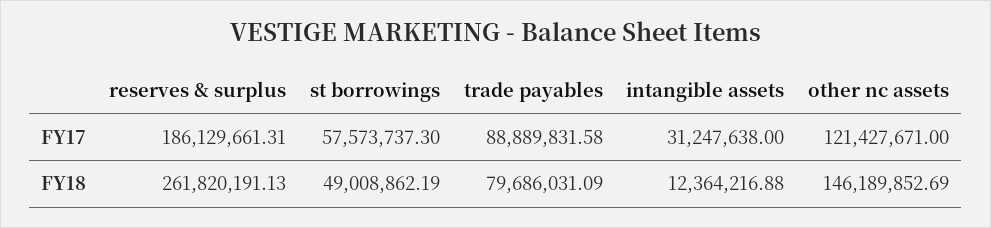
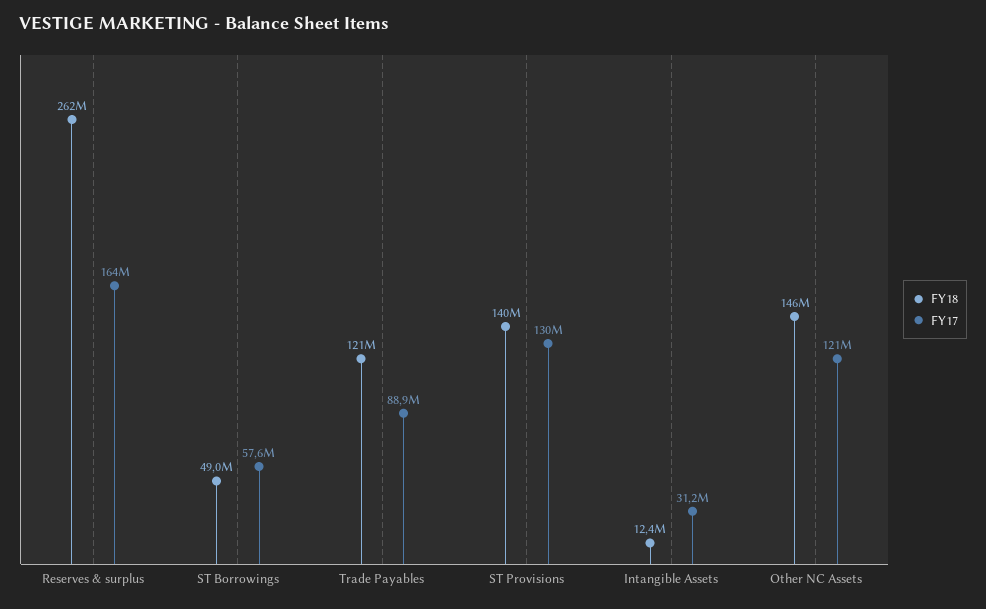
FY17, reserves & surplus: 186129661.31 -> 164000000
FY18, trade payables: 79686031.09 -> 121000000
FY18, ST Provisions: none -> 140000000
FY17, ST Provisions: none -> 130000000

